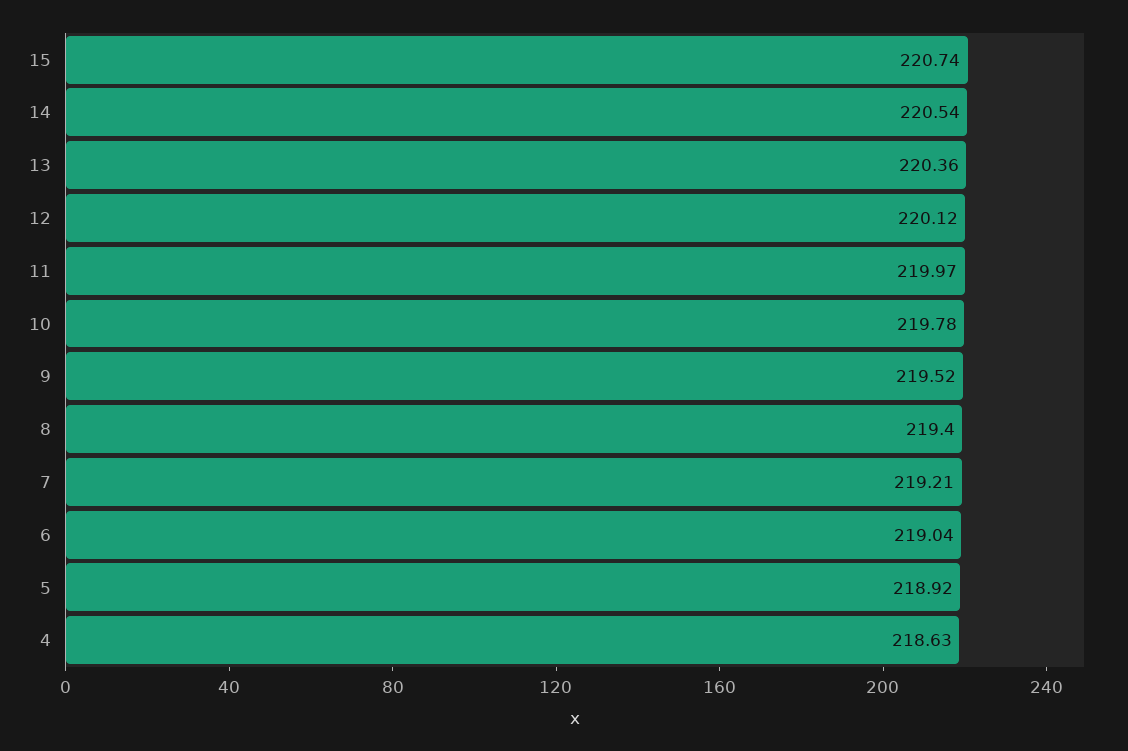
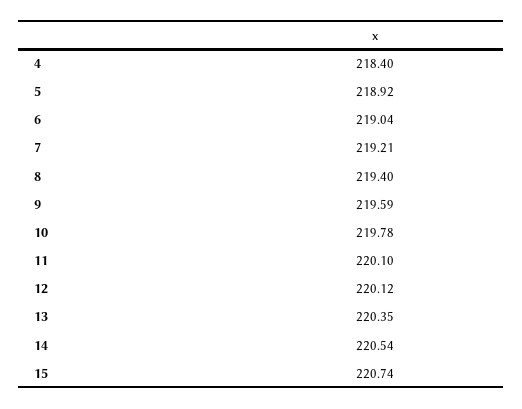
13: 220.36 -> 220.35
11: 219.97 -> 220.1
9: 219.52 -> 219.59
4: 218.63 -> 218.4

